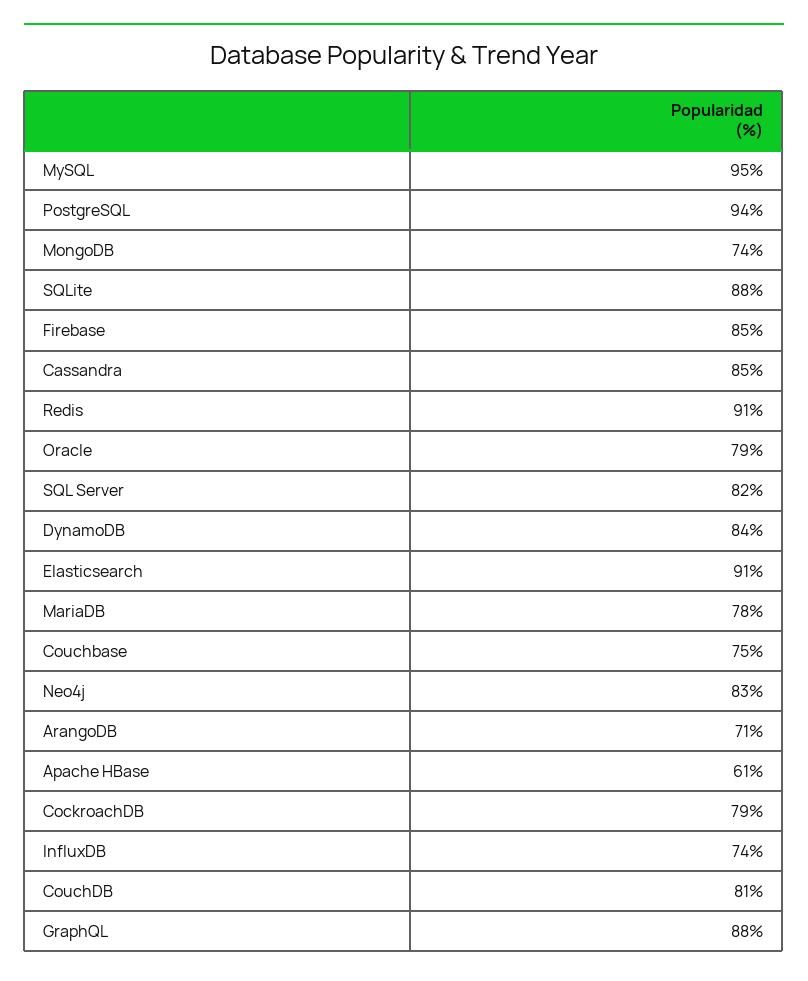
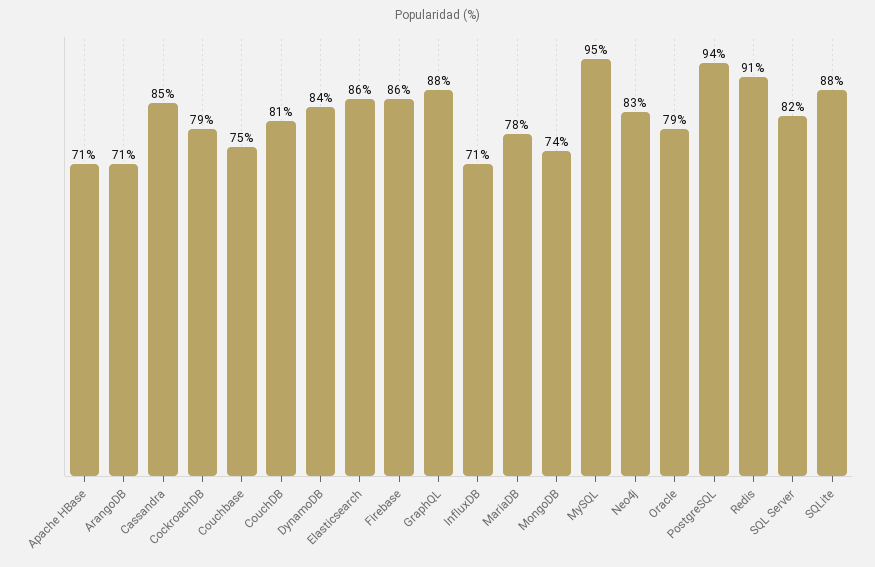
Firebase: 85 -> 86
Elasticsearch: 91 -> 86
Apache HBase: 61 -> 71
InfluxDB: 74 -> 71

